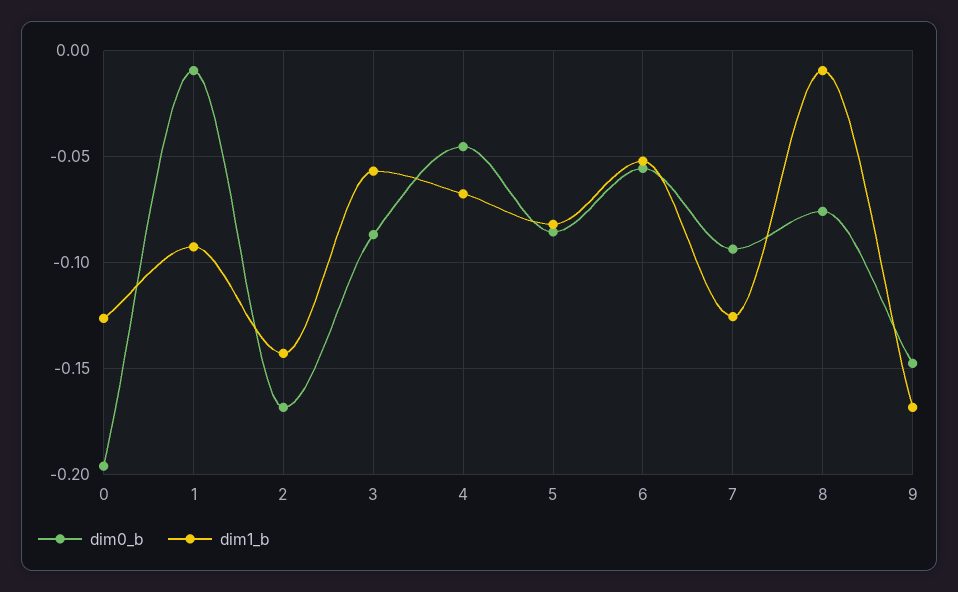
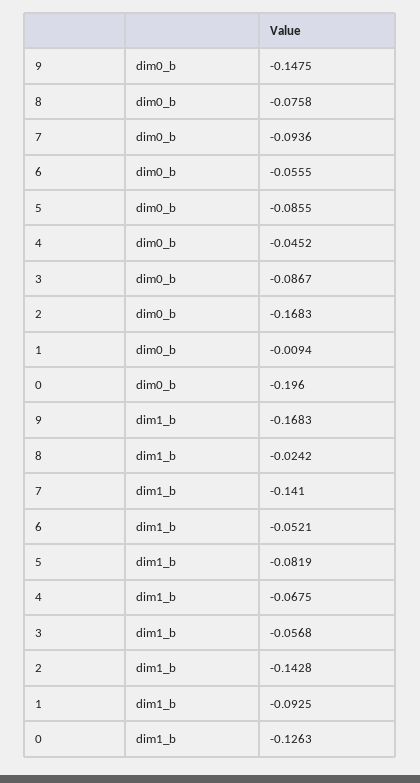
dim1_b, 7: -0.125 -> -0.141
dim1_b, 8: -0.01 -> -0.0242

